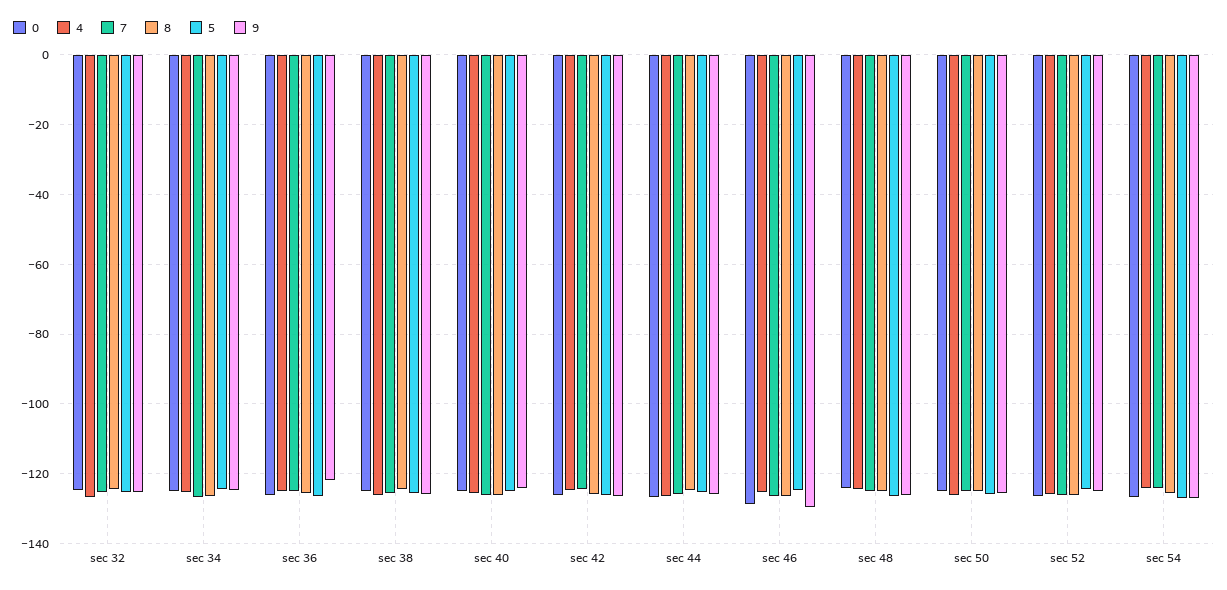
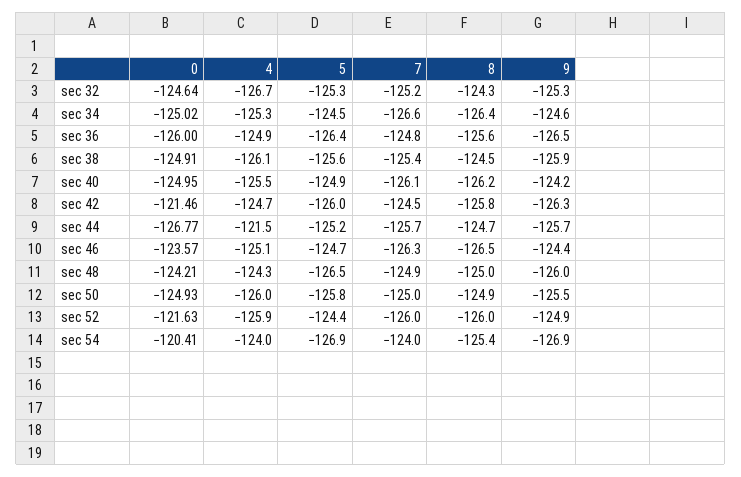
9, sec 36: -122 -> -126.5
0, sec 42: -126 -> -121.46
4, sec 44: -126 -> -121.5
0, sec 46: -128 -> -123.57
9, sec 46: -130 -> -124.4
0, sec 52: -126 -> -121.63
0, sec 54: -126 -> -120.41

